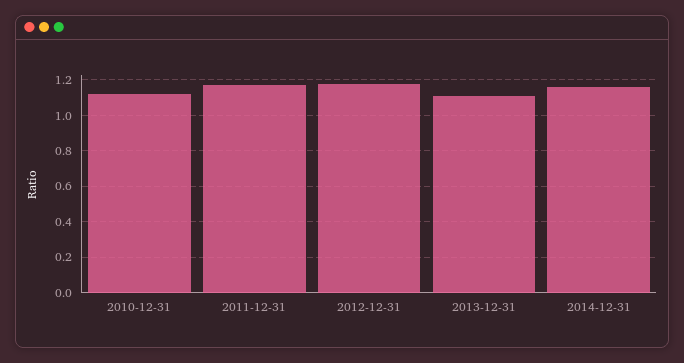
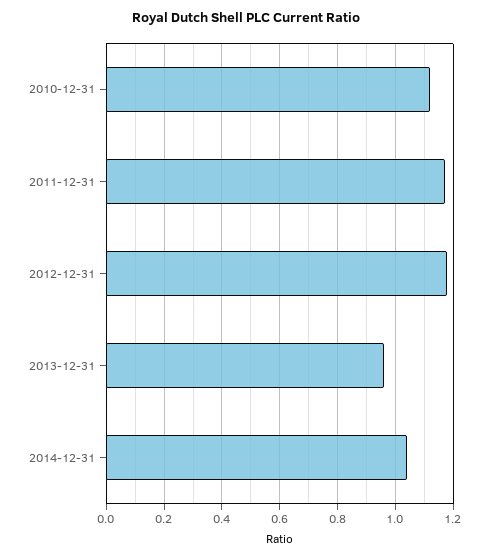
2013-12-31: 1.1 -> 0.95
2014-12-31: 1.15 -> 1.05

